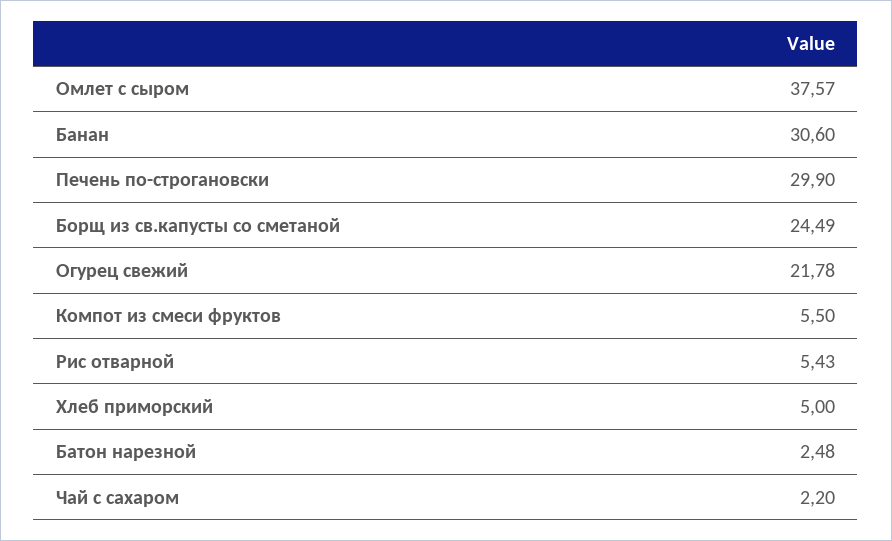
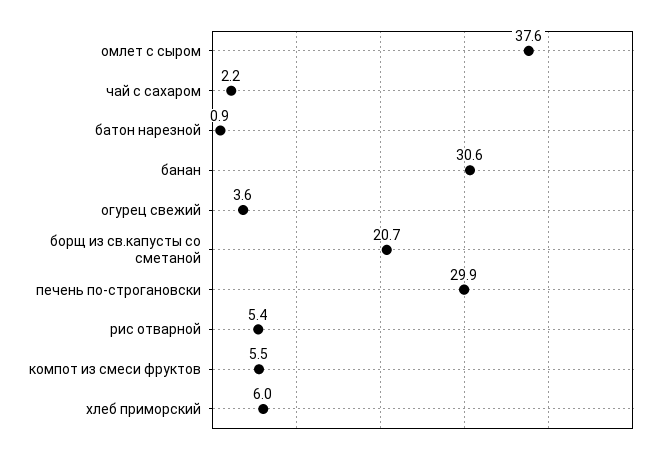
Борщ из св.капусты со сметаной: 24.49 -> 20.7
Огурец свежий: 21.78 -> 3.6
Хлеб приморский: 5 -> 6
Батон нарезной: 2.48 -> 0.9

